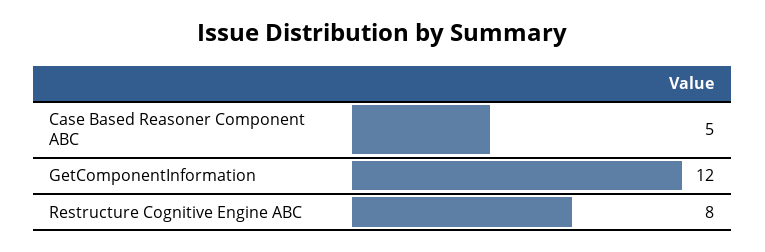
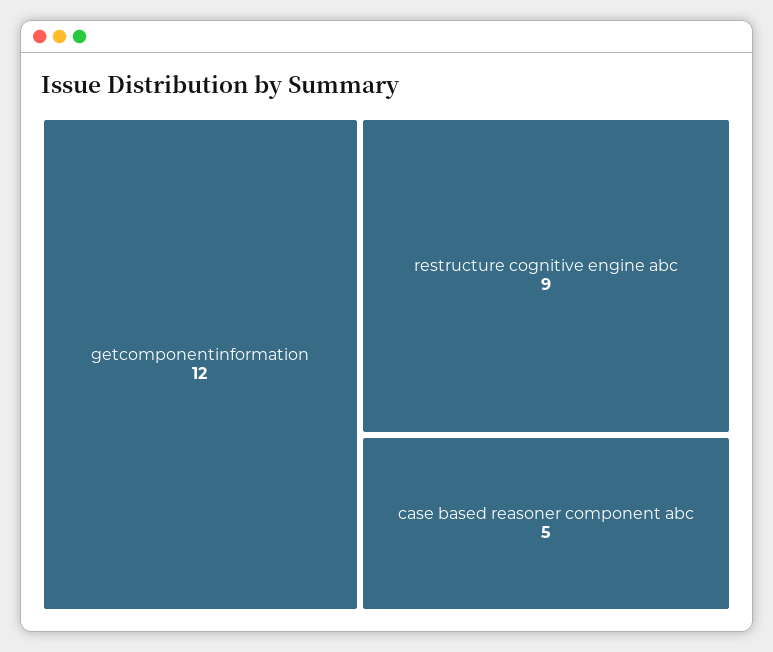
Restructure Cognitive Engine ABC: 8 -> 9

